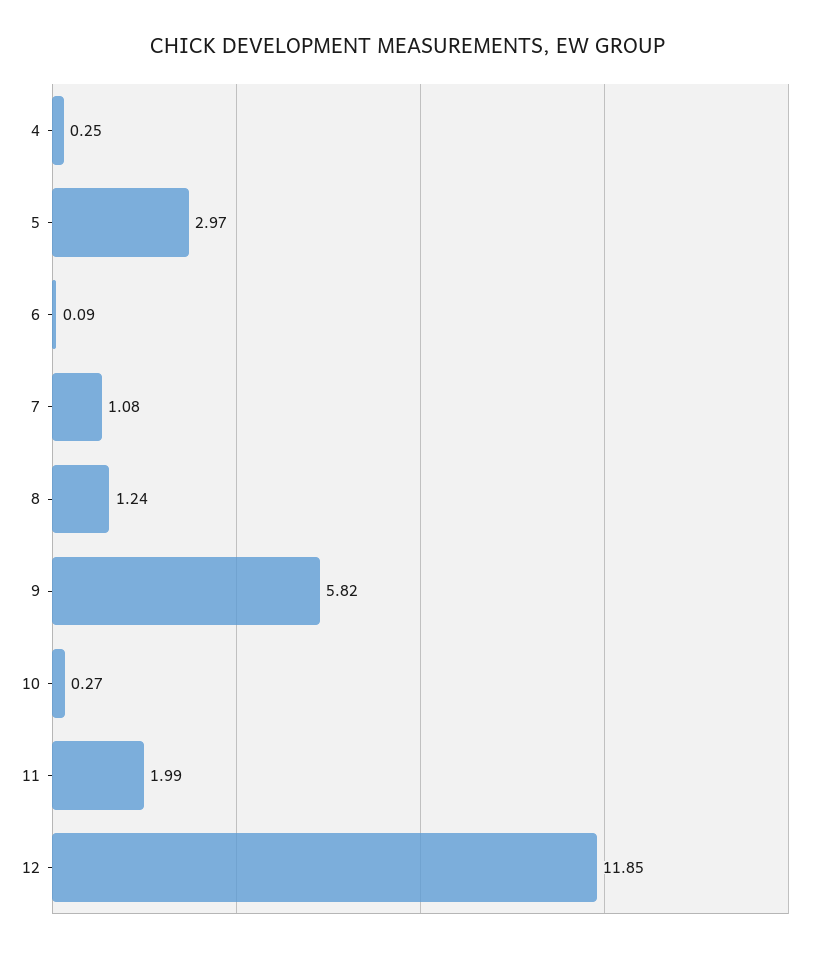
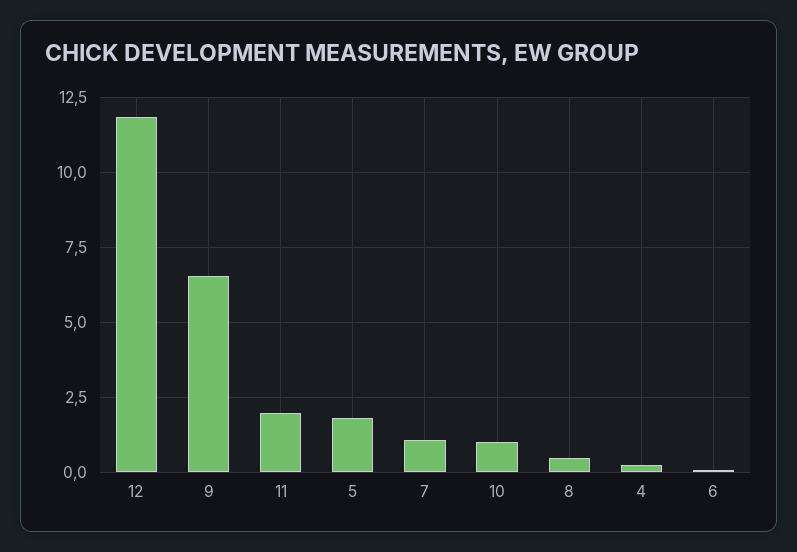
5: 2.97 -> 1.75
8: 1.24 -> 0.5
9: 5.82 -> 6.5
10: 0.27 -> 1

